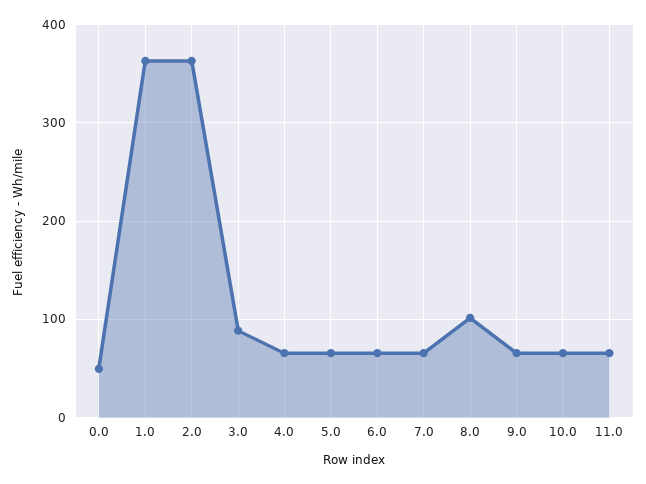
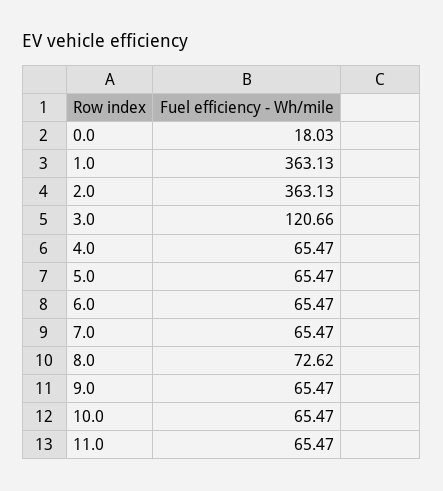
0.0: 50 -> 18.03
3.0: 90 -> 120.66
8.0: 100 -> 72.62

